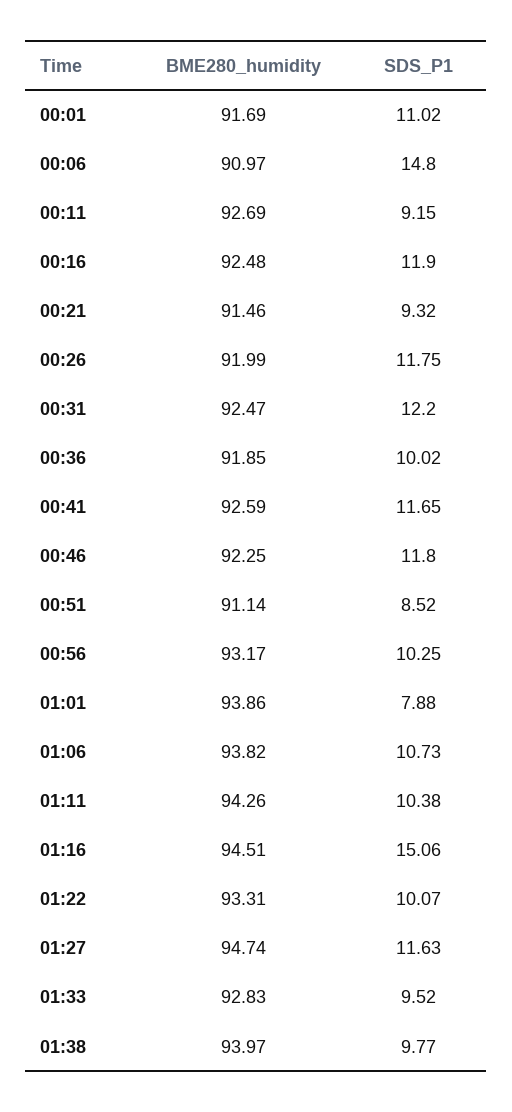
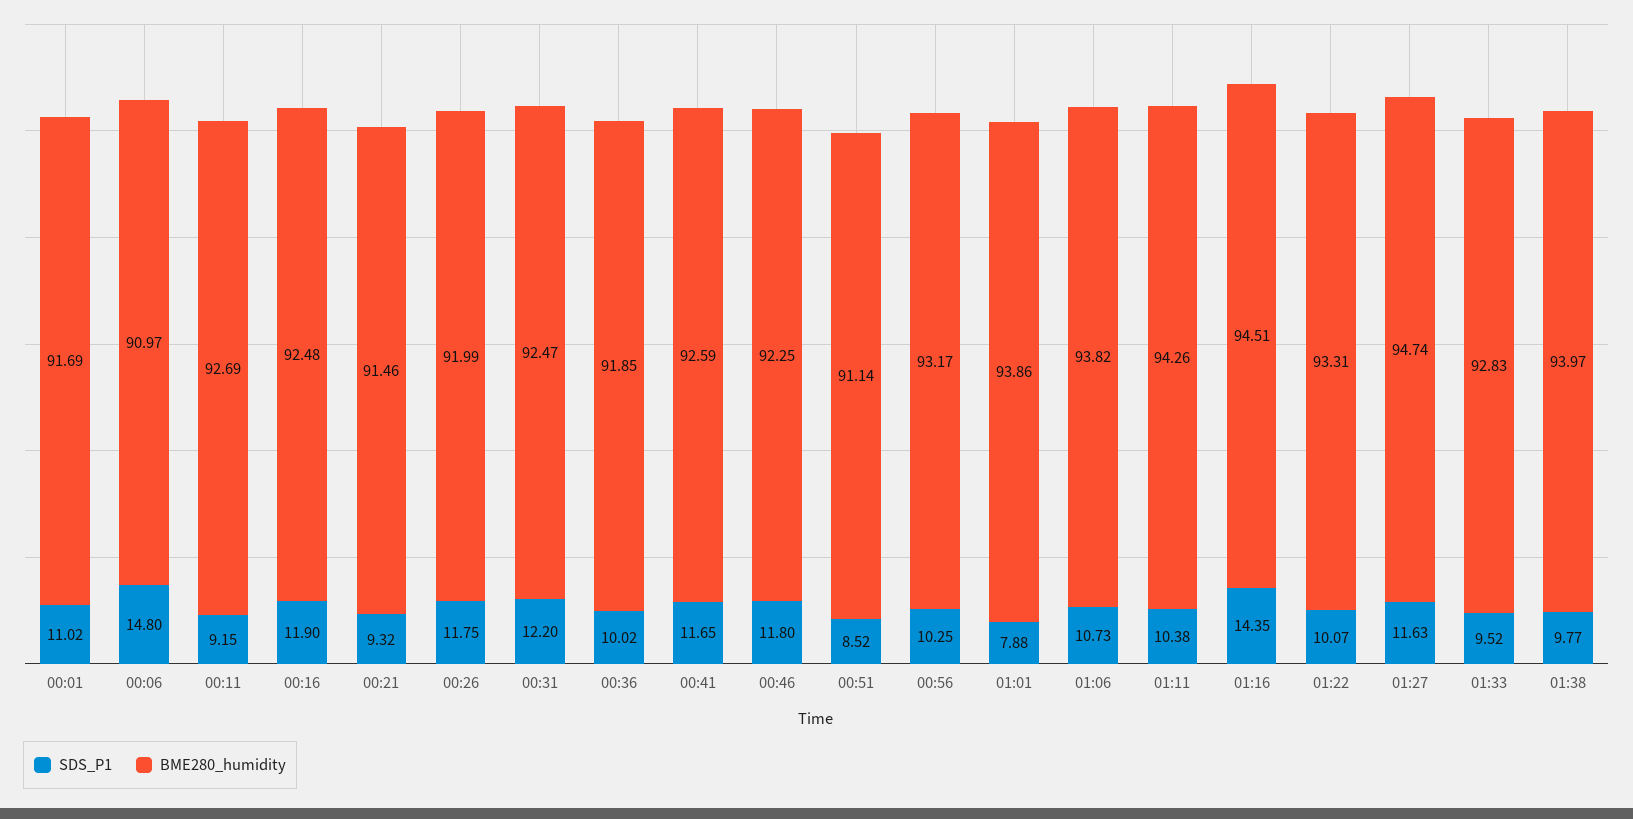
SDS_P1, 01:16: 15.06 -> 14.35

